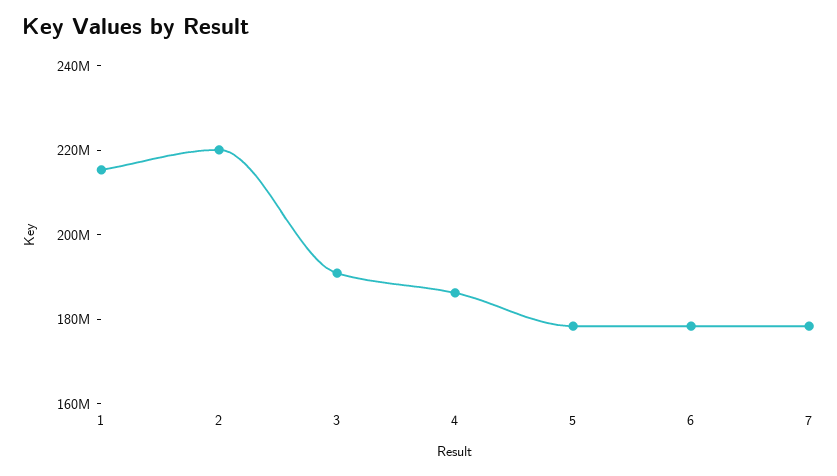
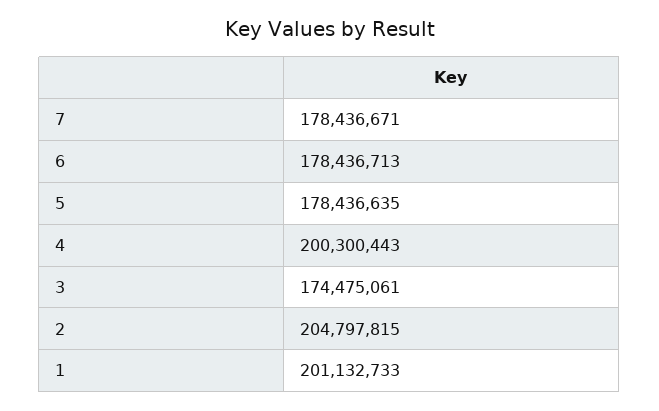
1: 215000000 -> 201132733
2: 220000000 -> 204797815
3: 190000000 -> 174475061
4: 185000000 -> 200300443

